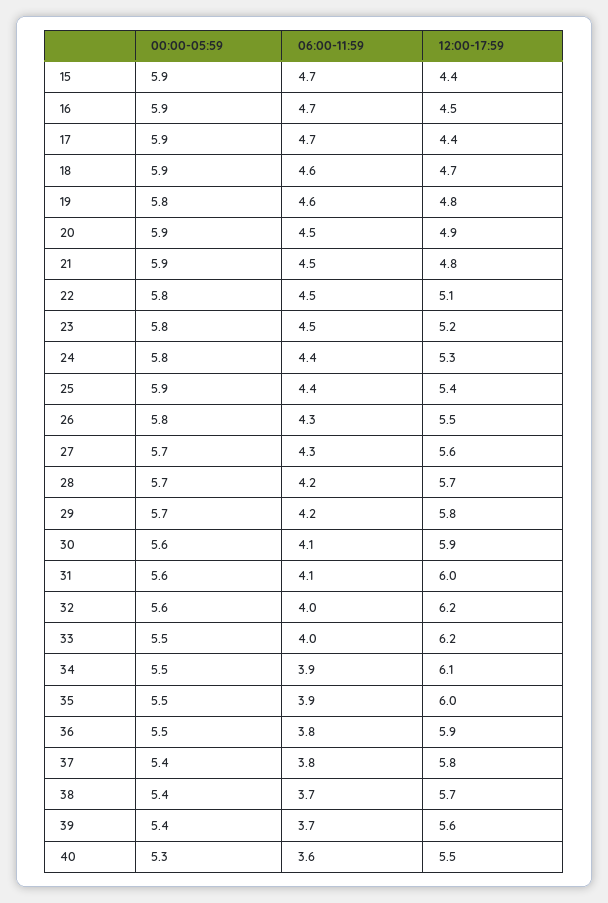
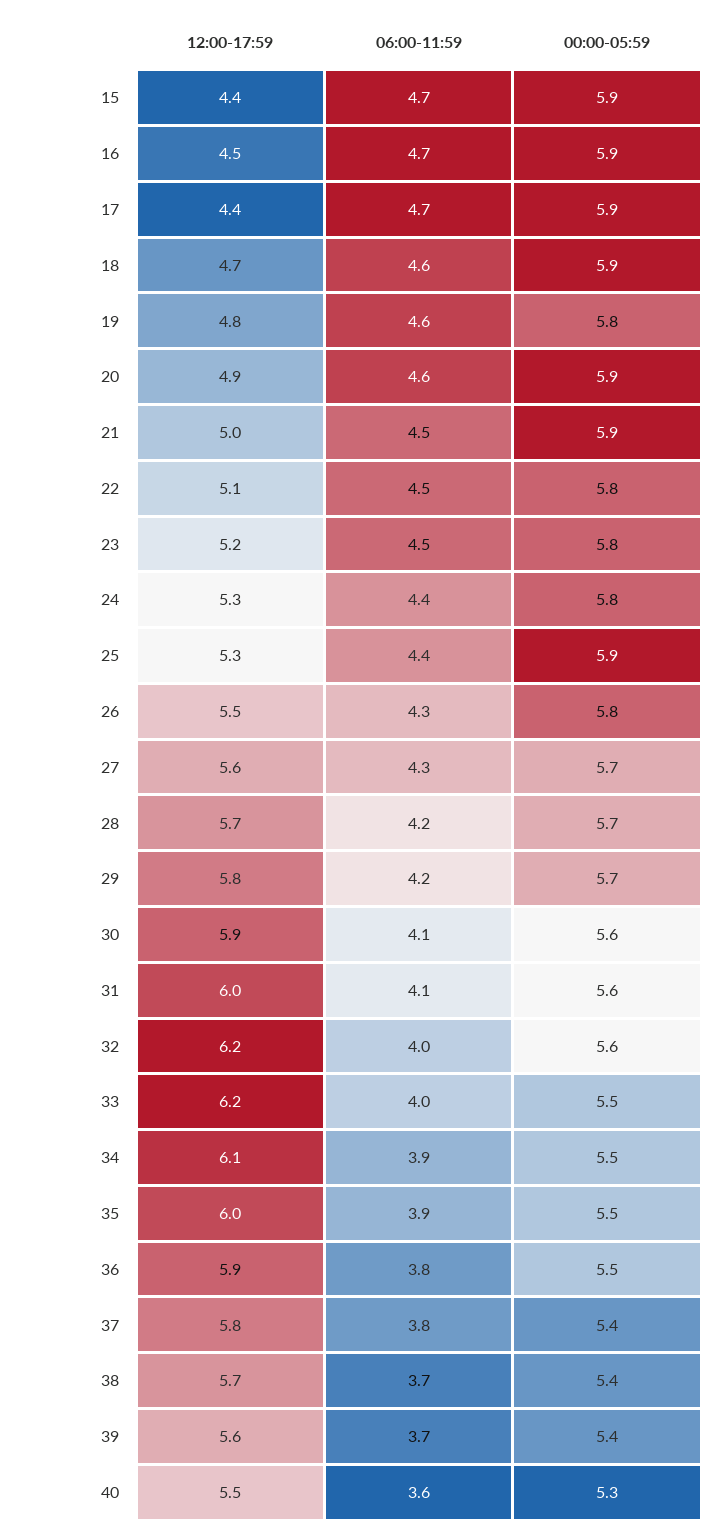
06:00-11:59, 20: 4.5 -> 4.6
12:00-17:59, 21: 4.8 -> 5
12:00-17:59, 25: 5.4 -> 5.3

